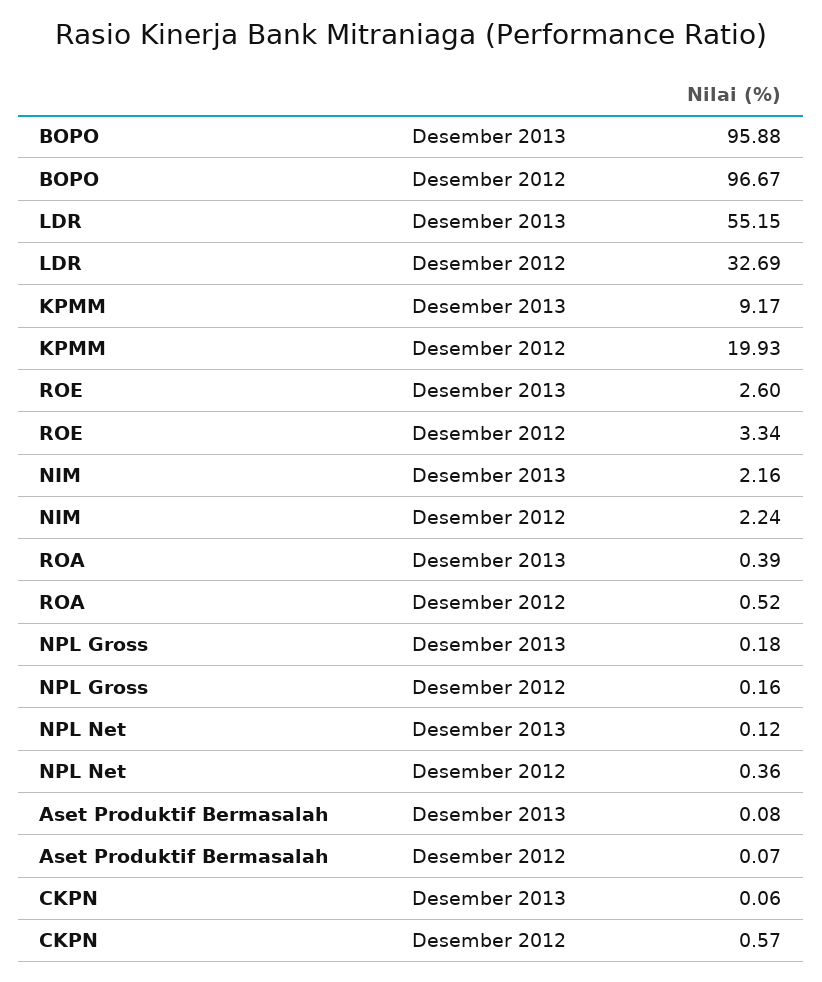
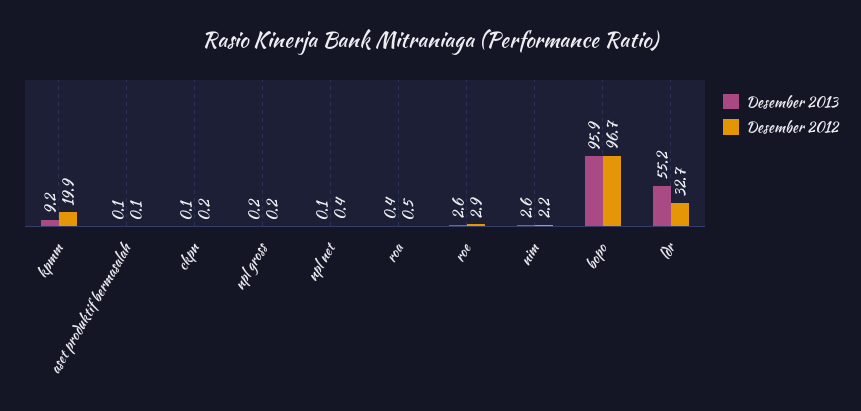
Desember 2012, ROE: 3.34 -> 2.9
Desember 2013, NIM: 2.16 -> 2.6
Desember 2012, CKPN: 0.57 -> 0.2

